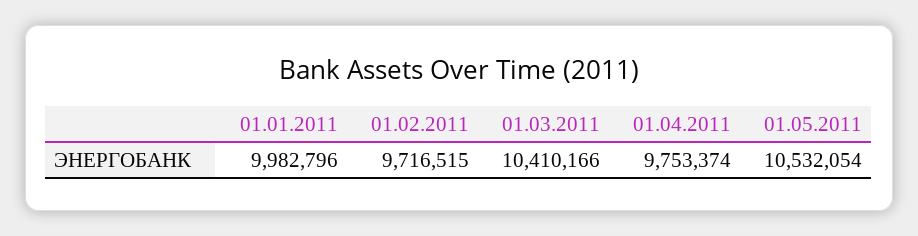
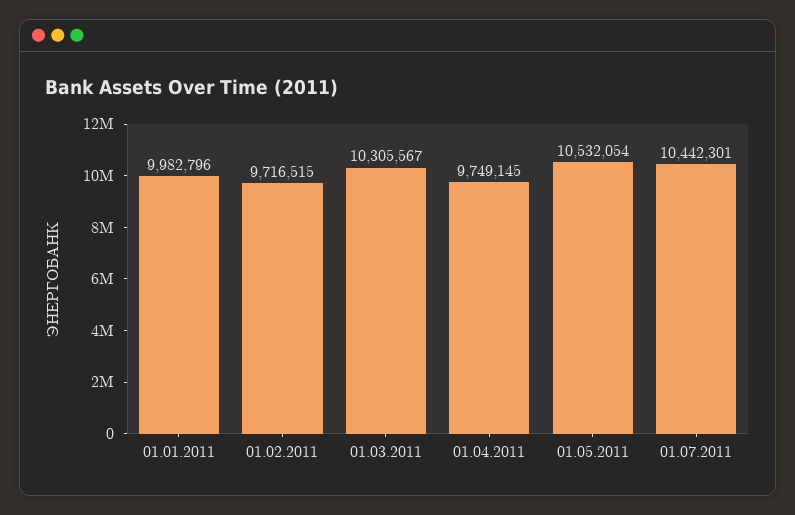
01.03.2011: 10410166 -> 10305567
01.04.2011: 9753374 -> 9749145
01.07.2011: none -> 10442301

